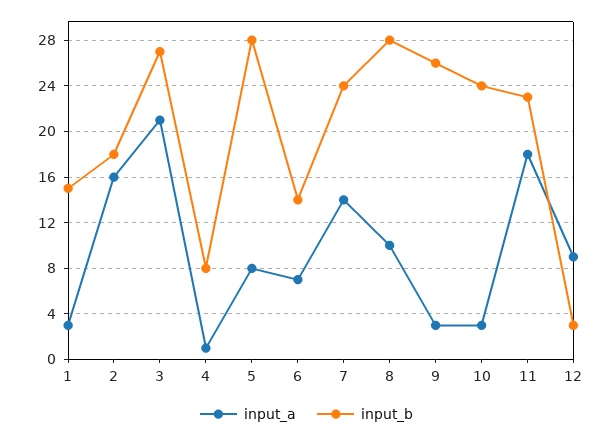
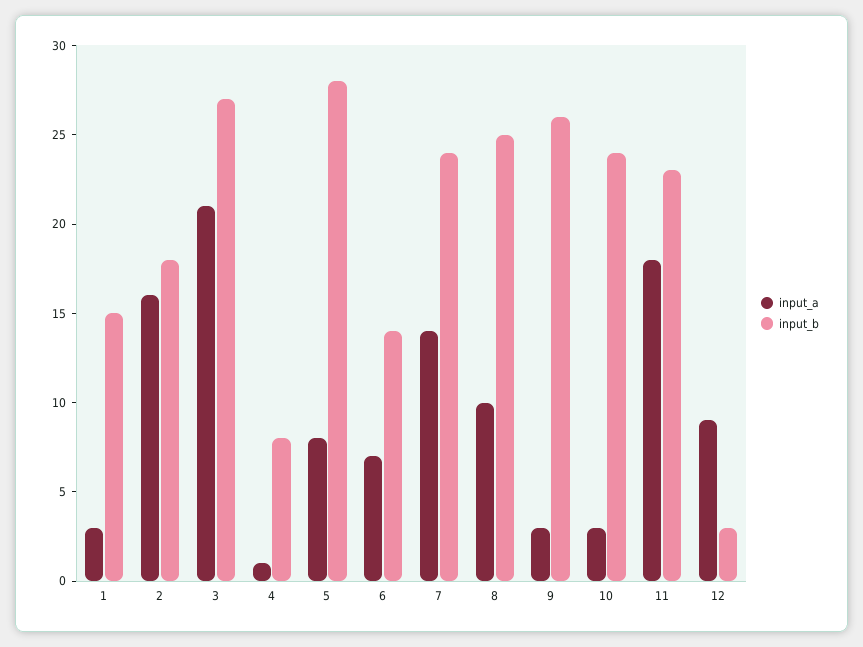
input_b, 8: 28 -> 25

